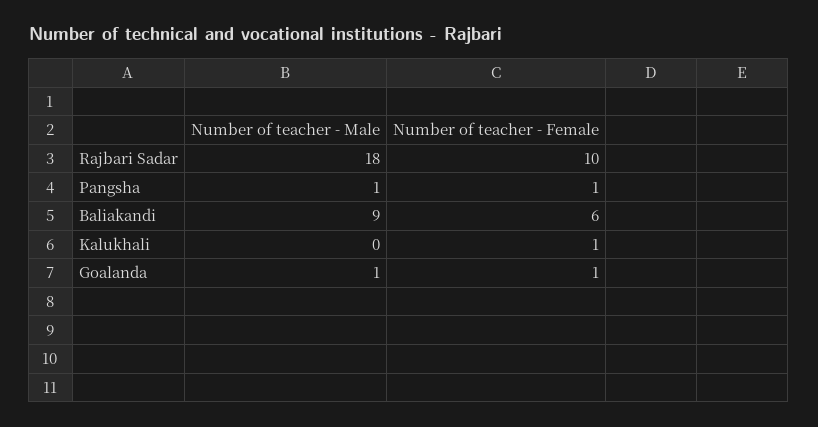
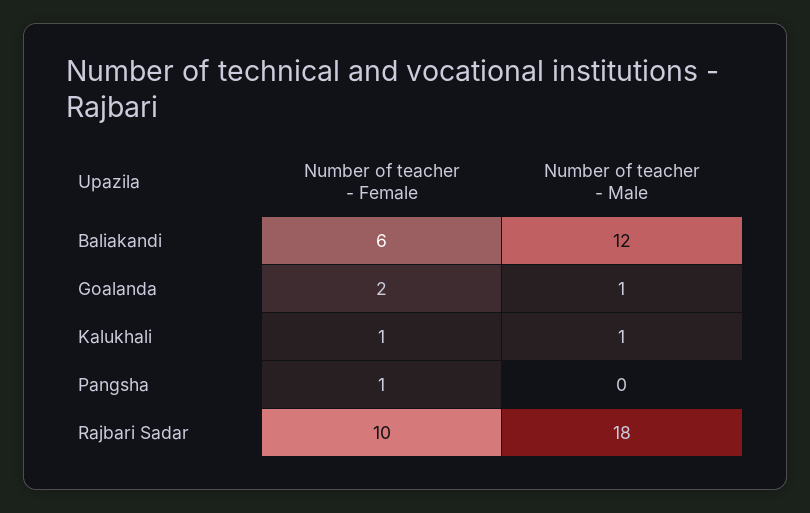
Number of teacher - Male, Pangsha: 1 -> 0
Number of teacher - Male, Baliakandi: 9 -> 12
Number of teacher - Male, Kalukhali: 0 -> 1
Number of teacher - Female, Goalanda: 1 -> 2

